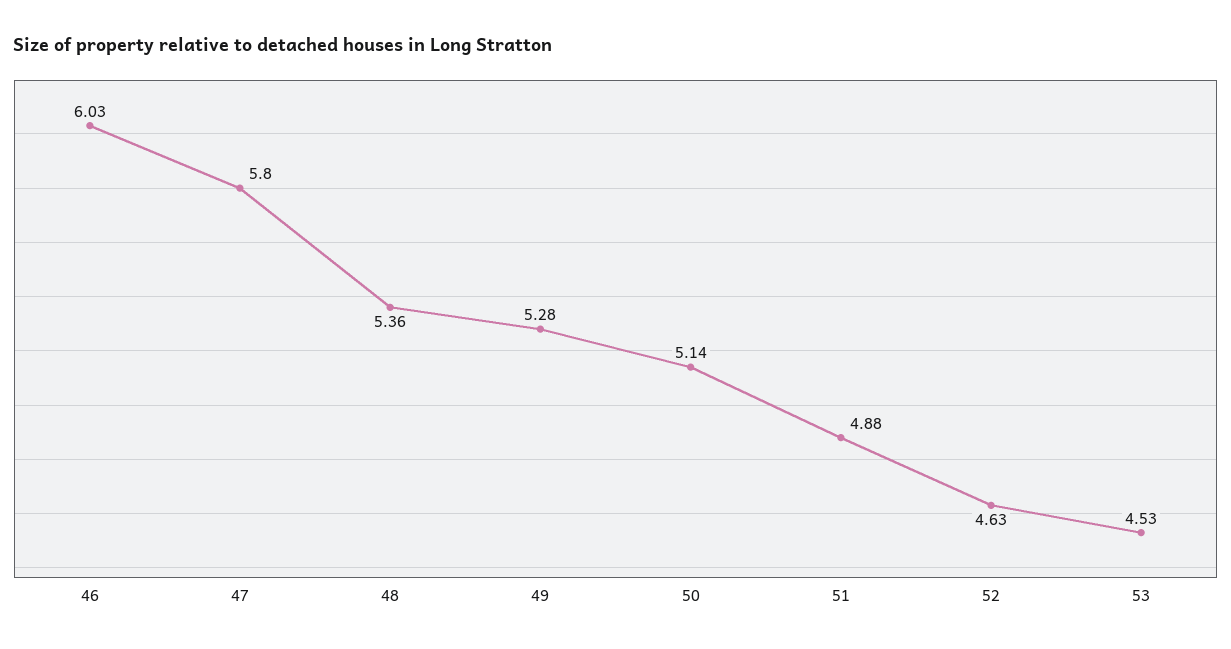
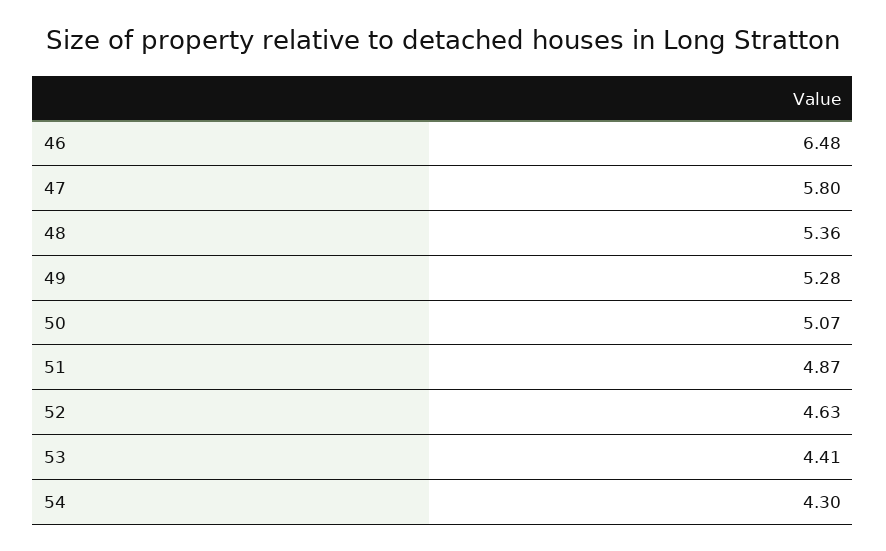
46: 6.03 -> 6.48
50: 5.14 -> 5.07
51: 4.88 -> 4.87
53: 4.53 -> 4.41
54: none -> 4.3

